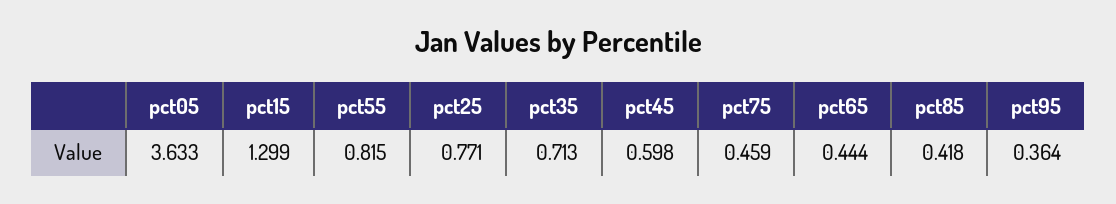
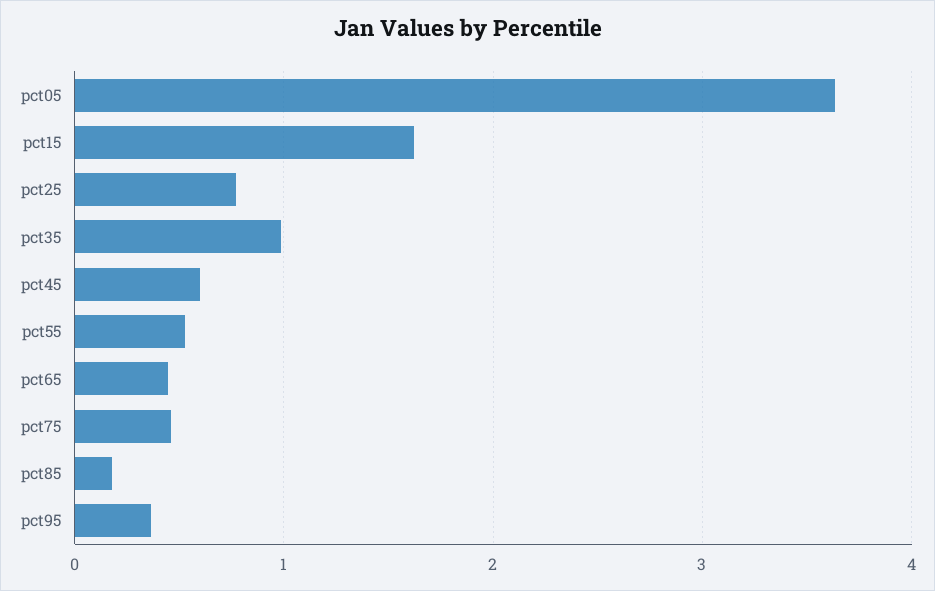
pct15: 1.299 -> 1.6
pct55: 0.815 -> 0.5
pct35: 0.713 -> 1
pct85: 0.418 -> 0.2

